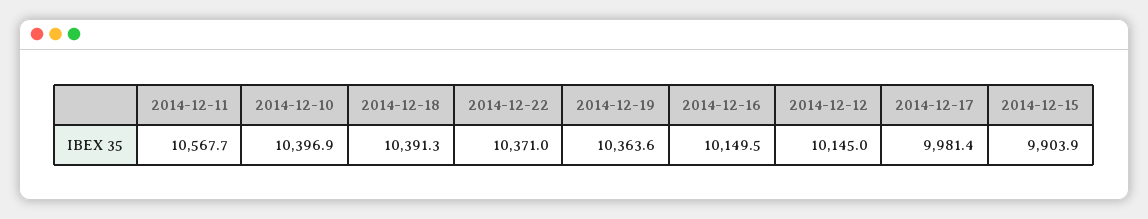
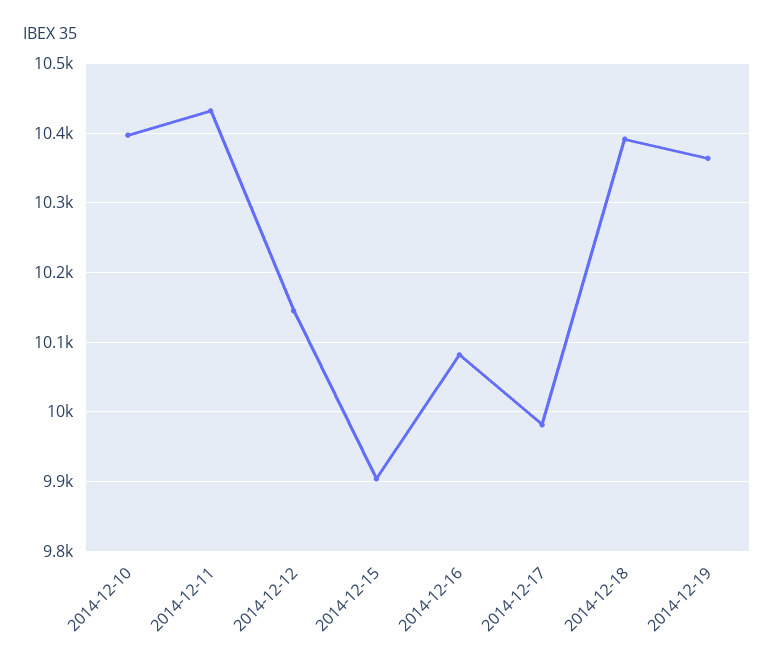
2014-12-11: 10567.7 -> 10430
2014-12-22: 10371 -> none
2014-12-16: 10149.5 -> 10080

